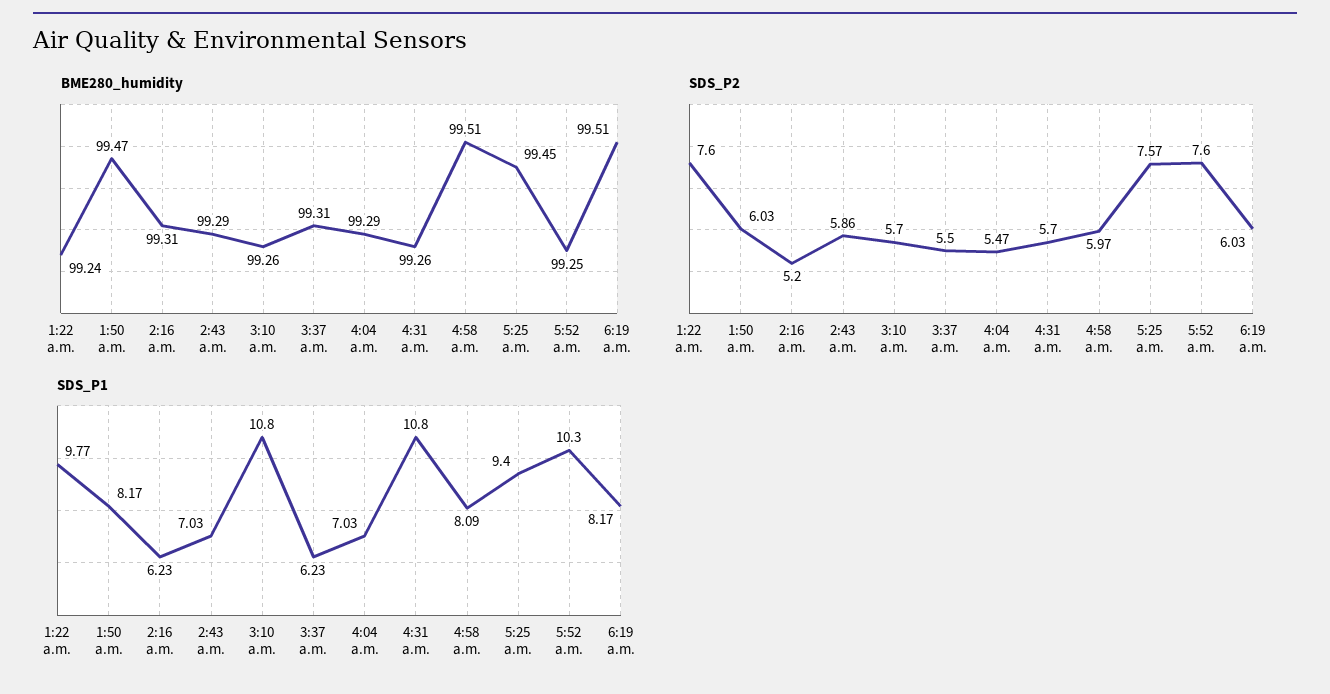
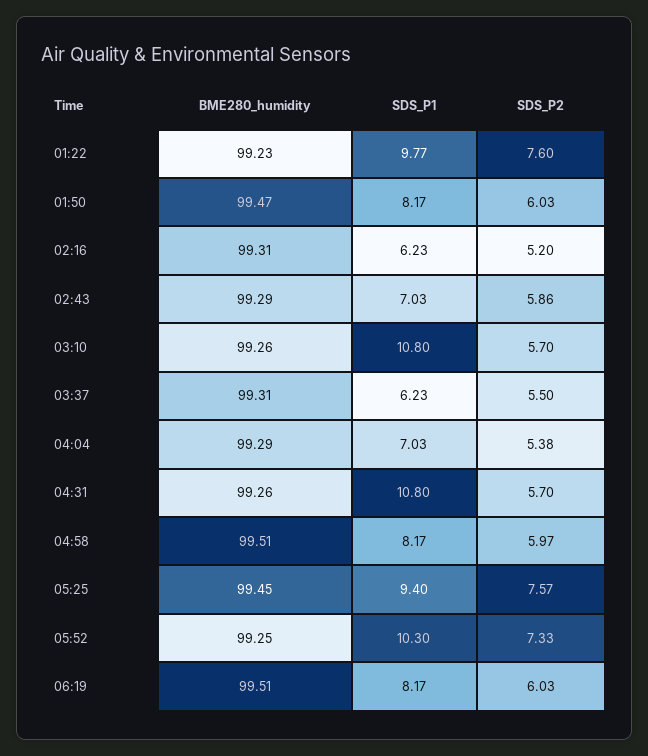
BME280_humidity, 1:22 a.m.: 99.24 -> 99.23
SDS_P2, 4:04 a.m.: 5.47 -> 5.38
SDS_P2, 5:52 a.m.: 7.6 -> 7.33
SDS_P1, 4:58 a.m.: 8.09 -> 8.17

